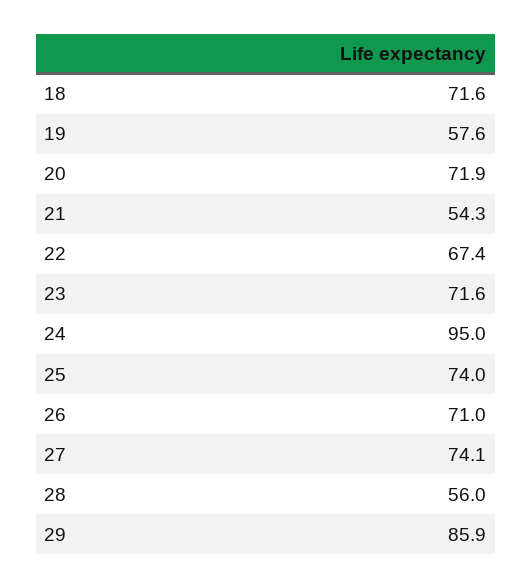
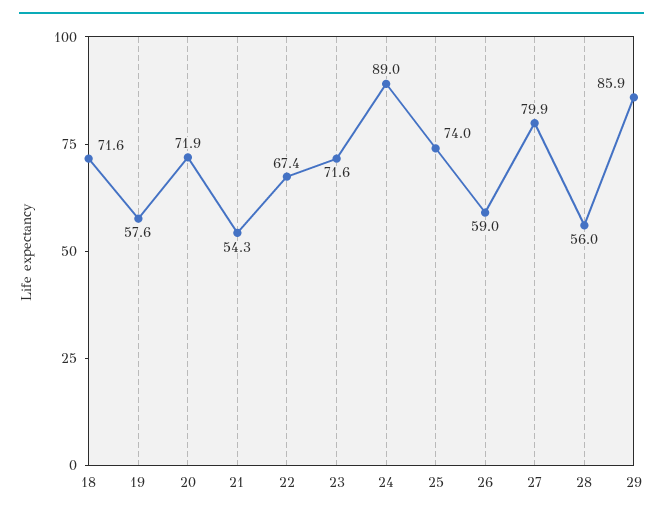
24: 95 -> 89
26: 71 -> 59
27: 74.1 -> 79.9

